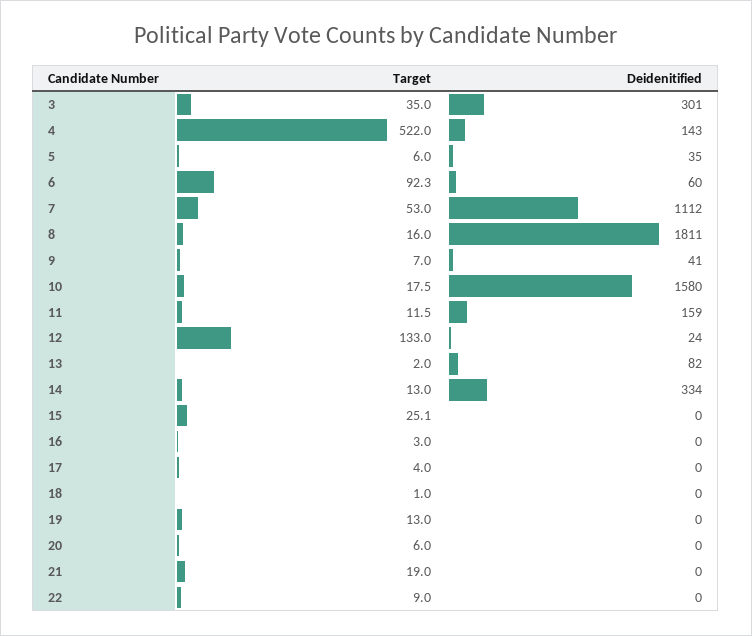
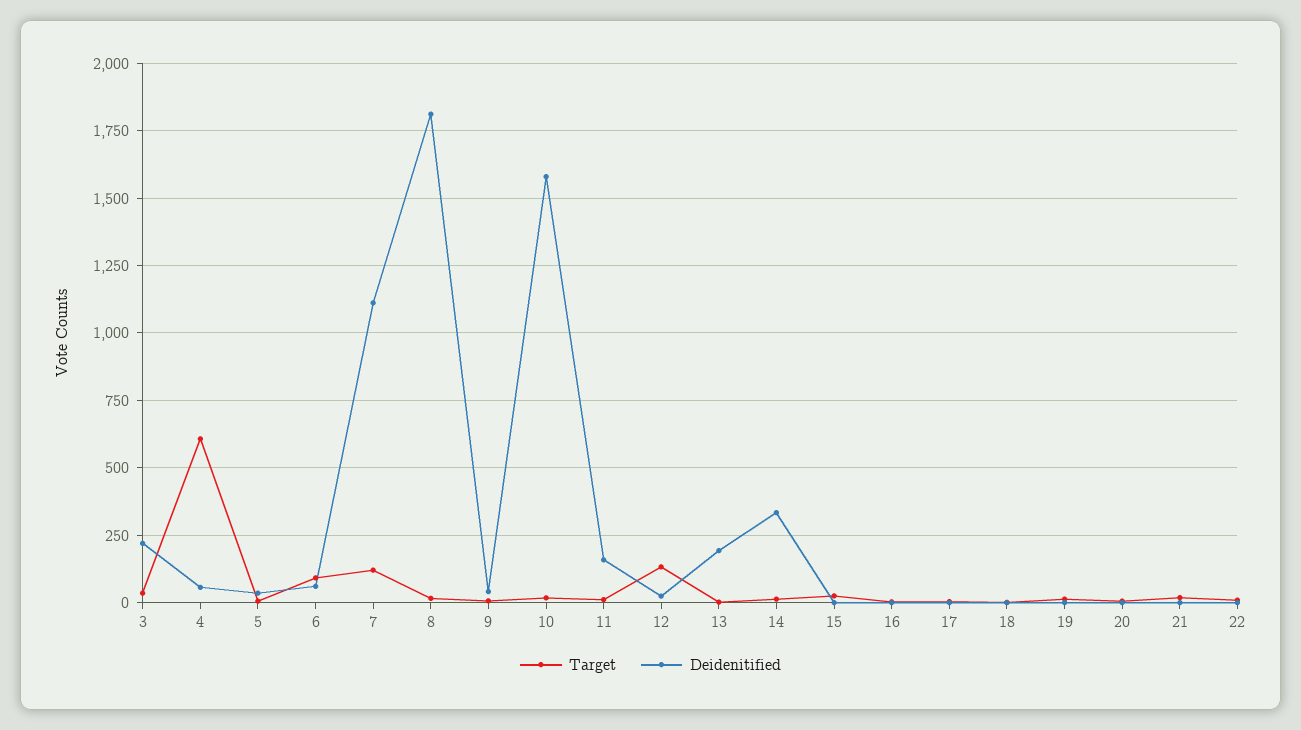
Deidenitified, 3: 301 -> 225
Target, 4: 522 -> 600
Deidenitified, 4: 143 -> 50
Target, 7: 53 -> 125
Deidenitified, 13: 82 -> 200

